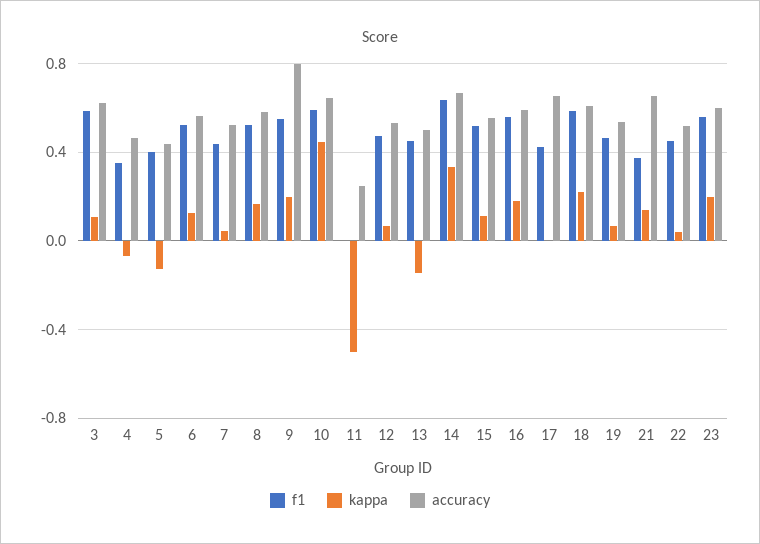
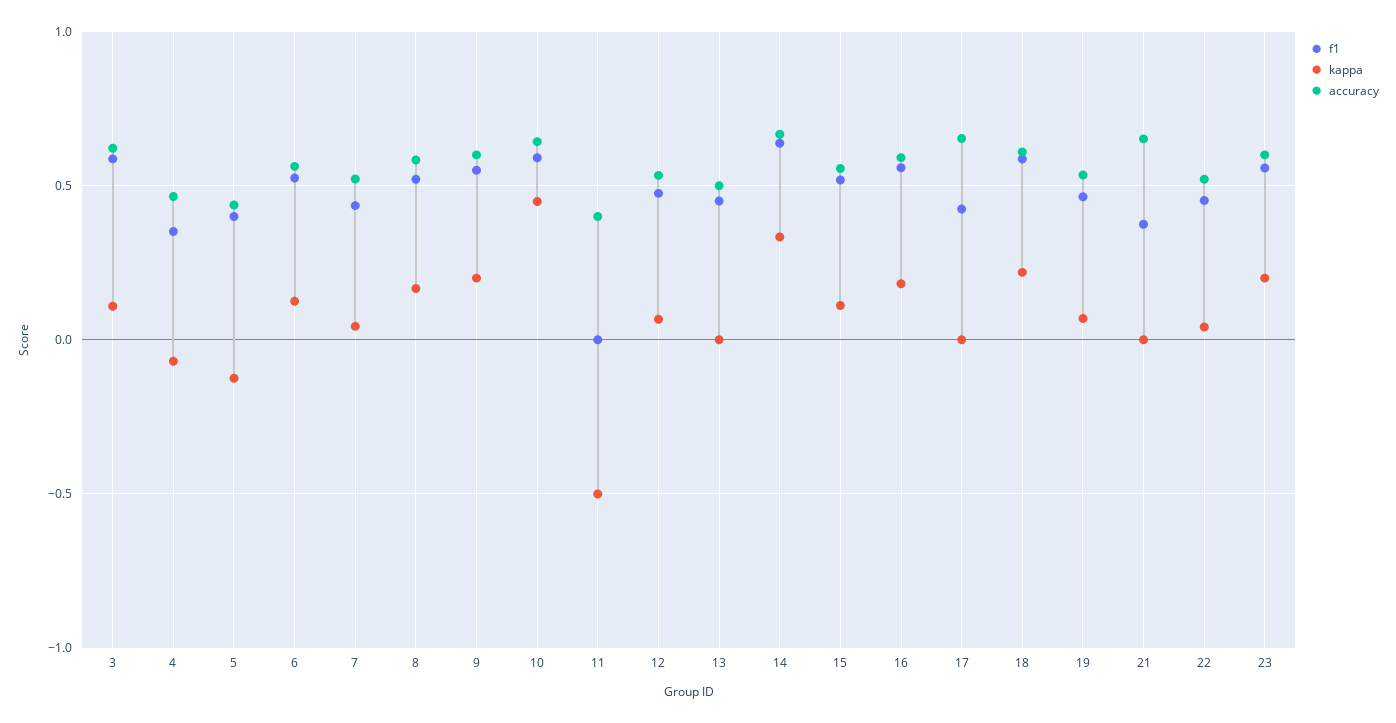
accuracy, 9: 0.8 -> 0.6
accuracy, 11: 0.25 -> 0.4
kappa, 13: -0.15 -> 0
kappa, 21: 0.15 -> 0

